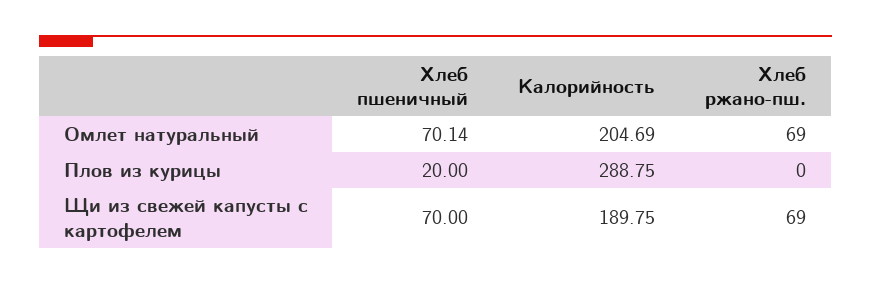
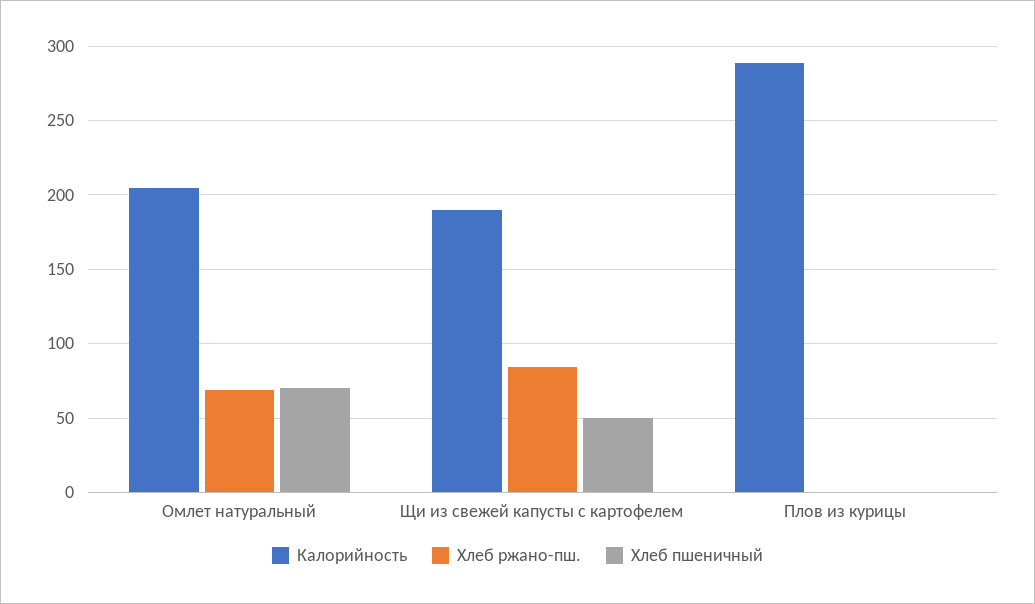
Хлеб пшеничный, Плов из курицы: 20 -> 0
Хлеб пшеничный, Щи из свежей капусты с картофелем: 70 -> 50
Хлеб ржано-пш., Щи из свежей капусты с картофелем: 69 -> 85

